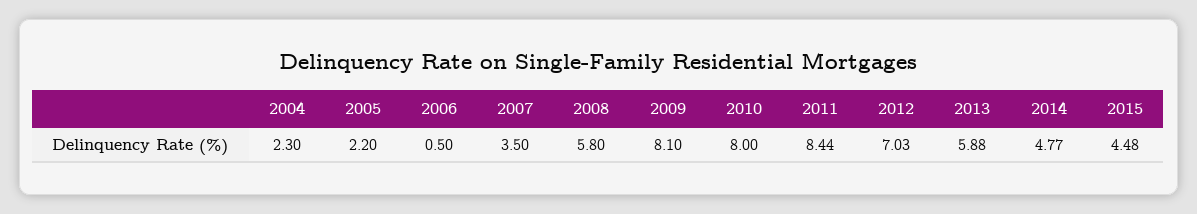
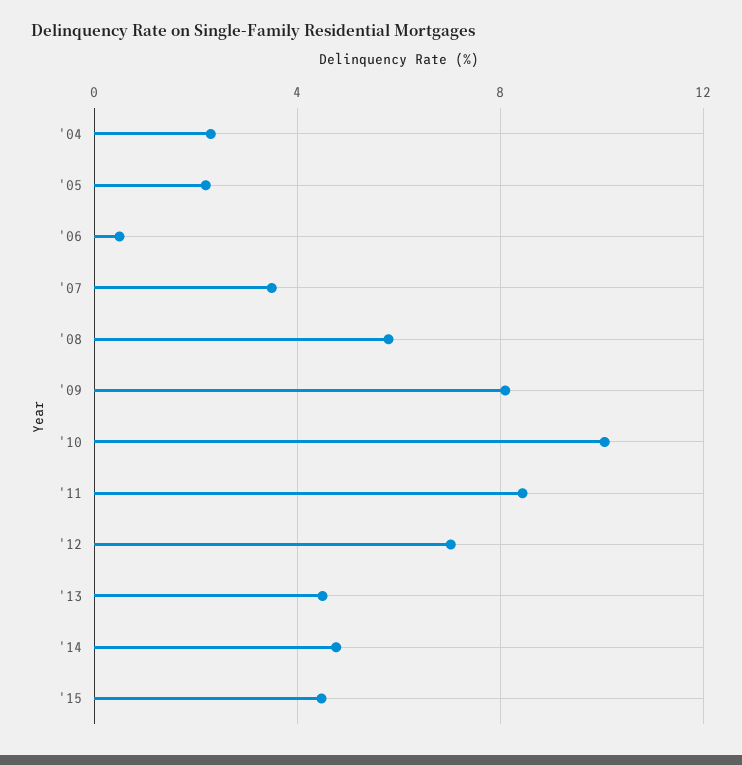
2010: 8 -> 10
2013: 5.88 -> 4.5

